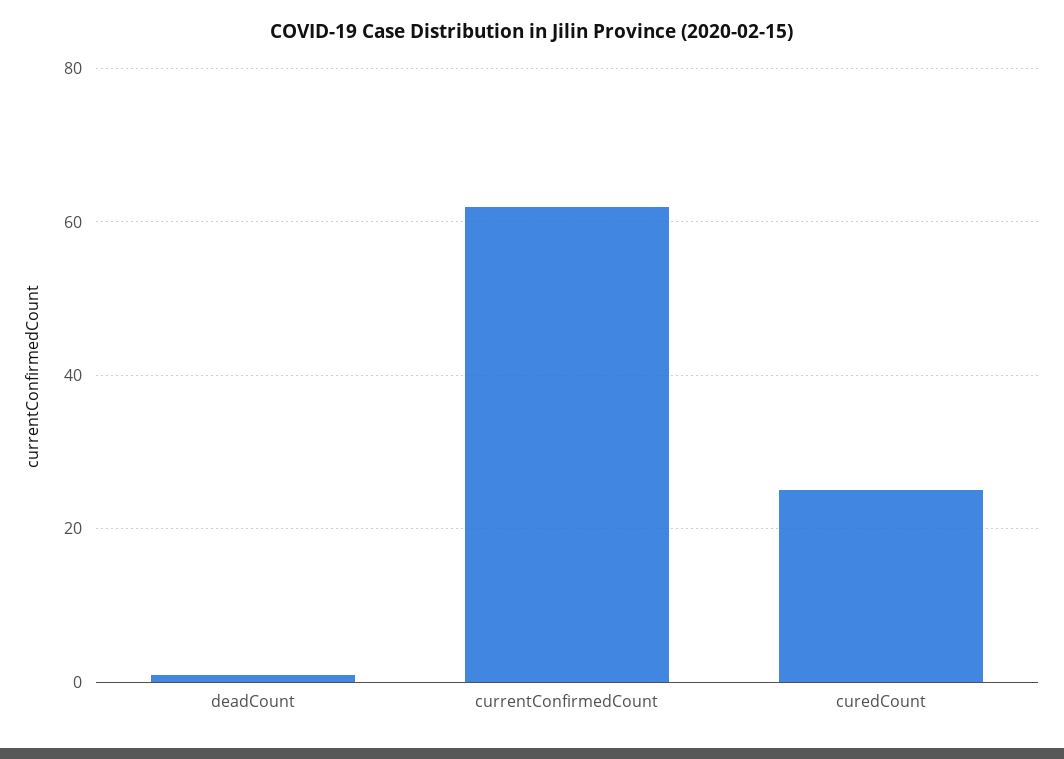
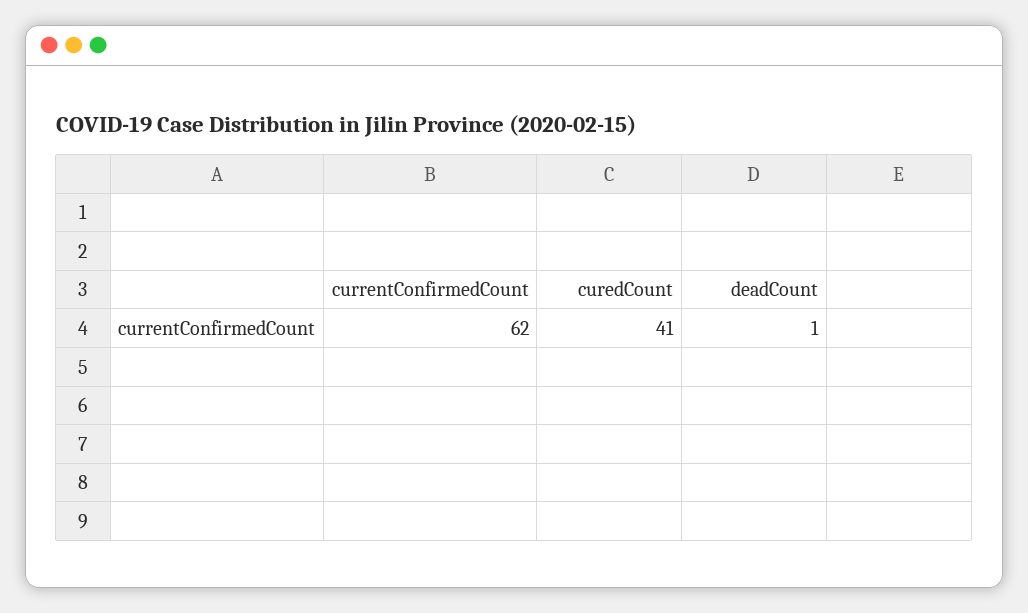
curedCount: 25 -> 41

